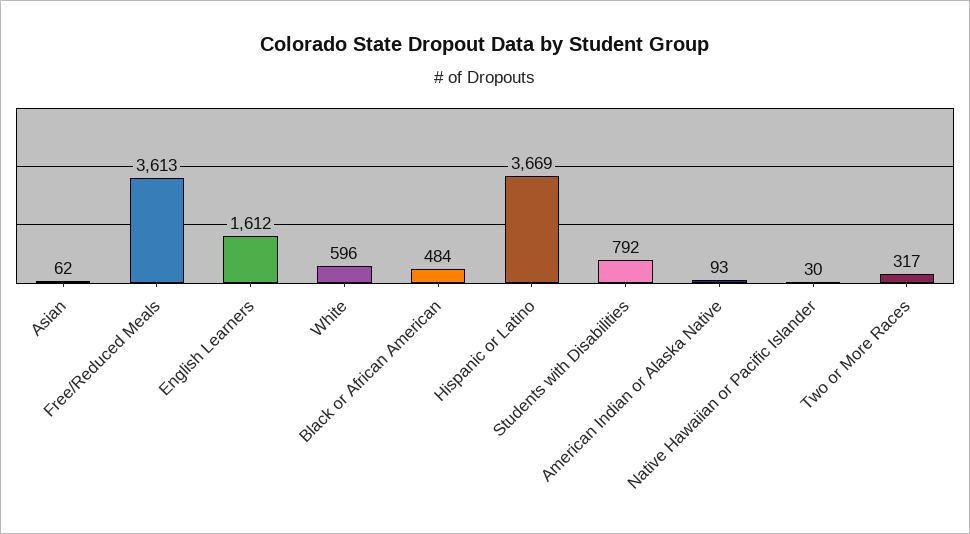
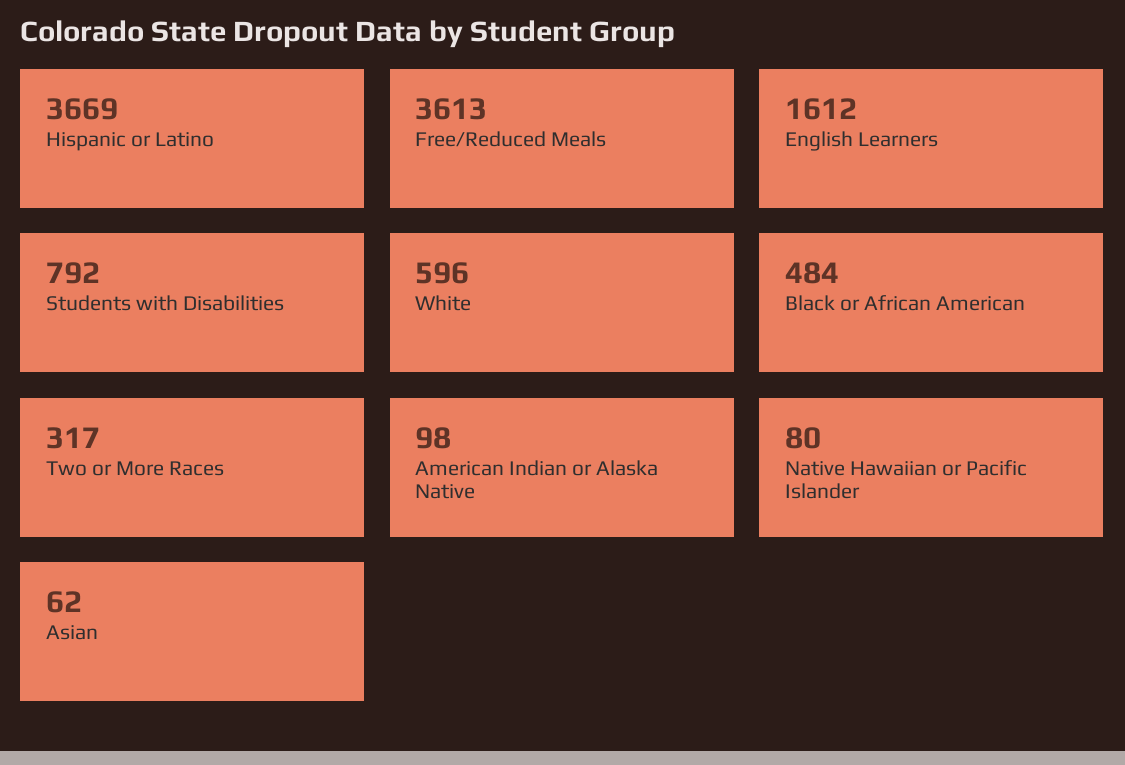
American Indian or Alaska Native: 93 -> 98
Native Hawaiian or Pacific Islander: 30 -> 80

